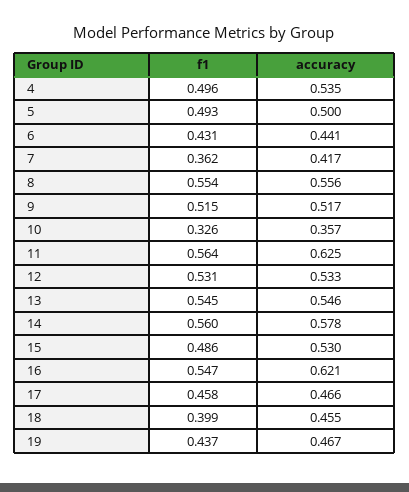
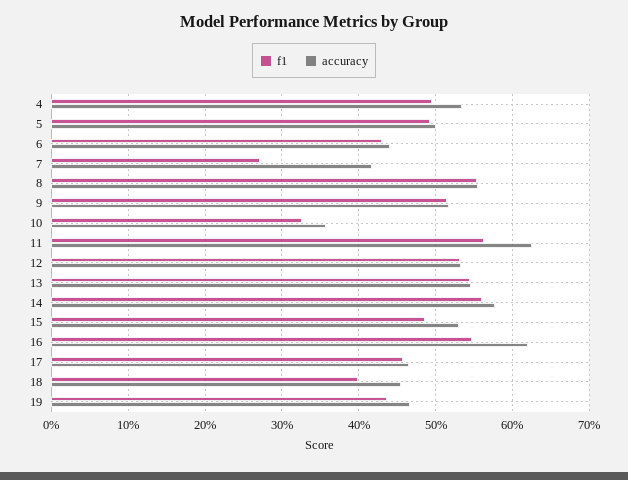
f1, 7: 0.362 -> 0.27

